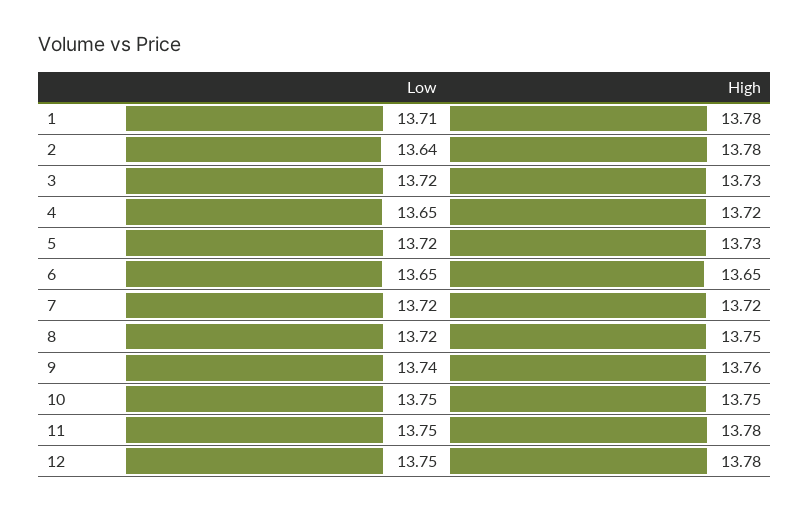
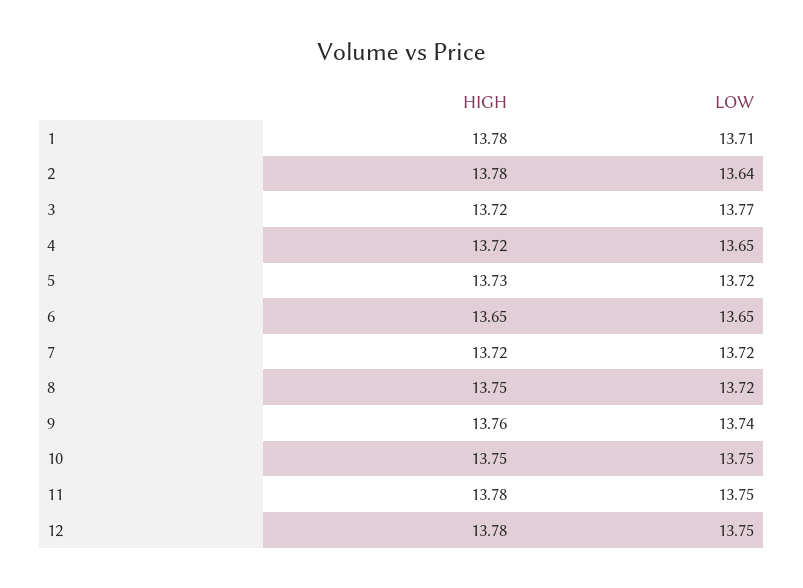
Low, 3: 13.72 -> 13.77
High, 3: 13.73 -> 13.72

